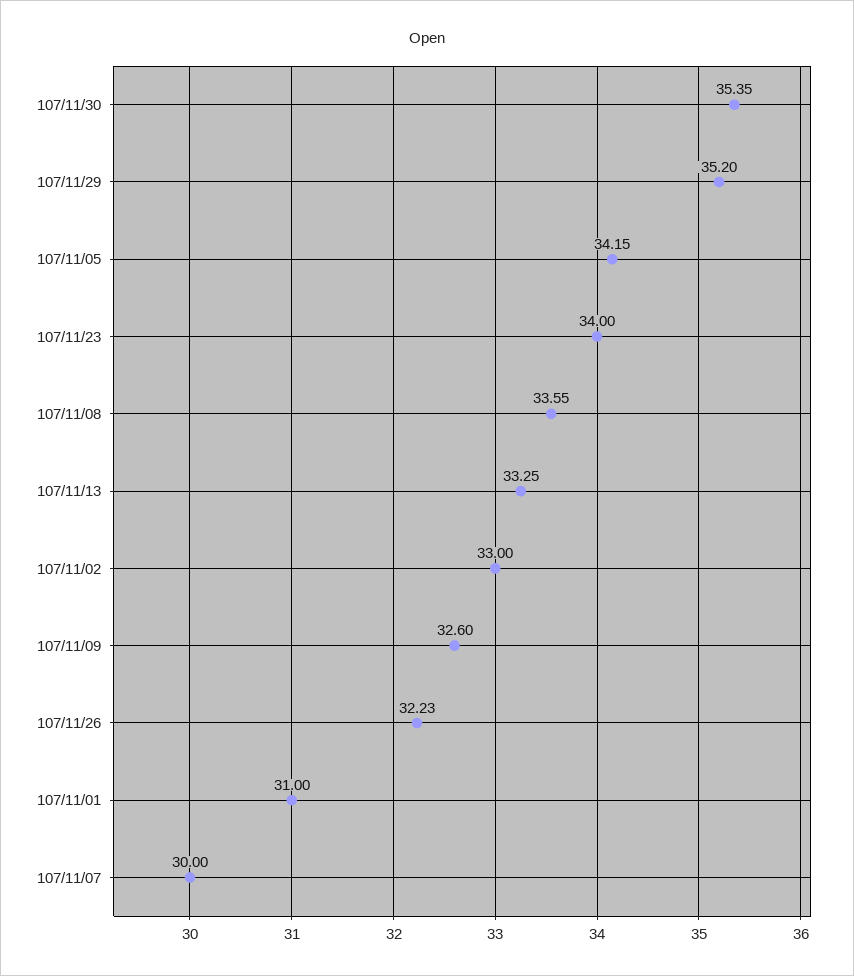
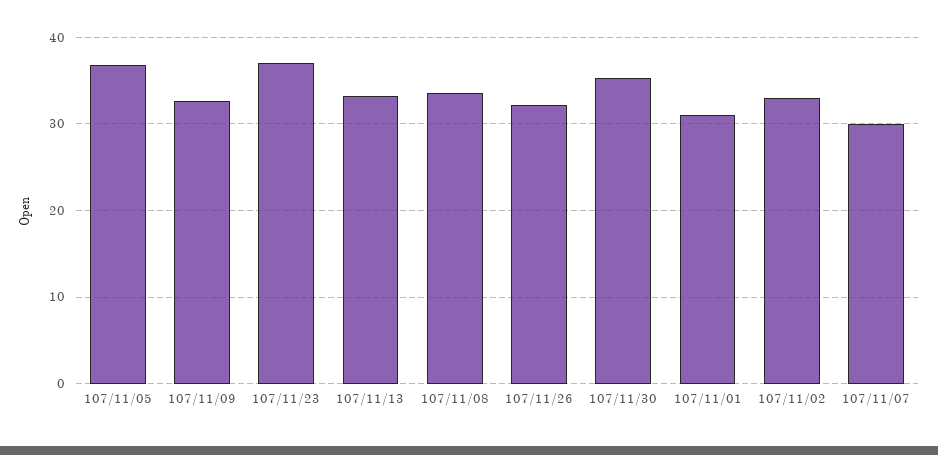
107/11/29: 35.2 -> none
107/11/05: 34.15 -> 37
107/11/23: 34 -> 37

